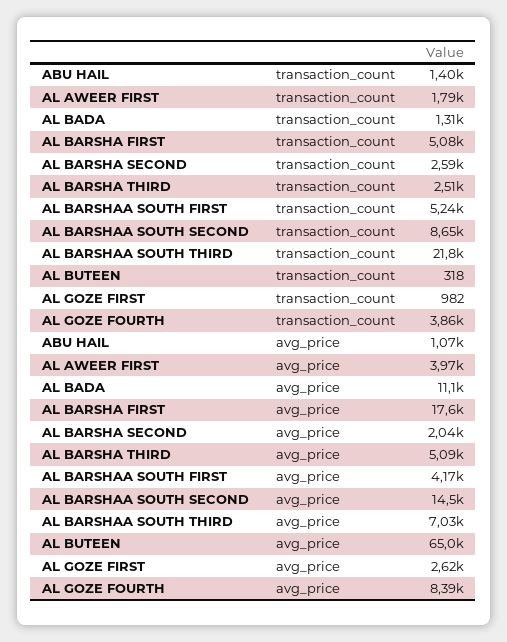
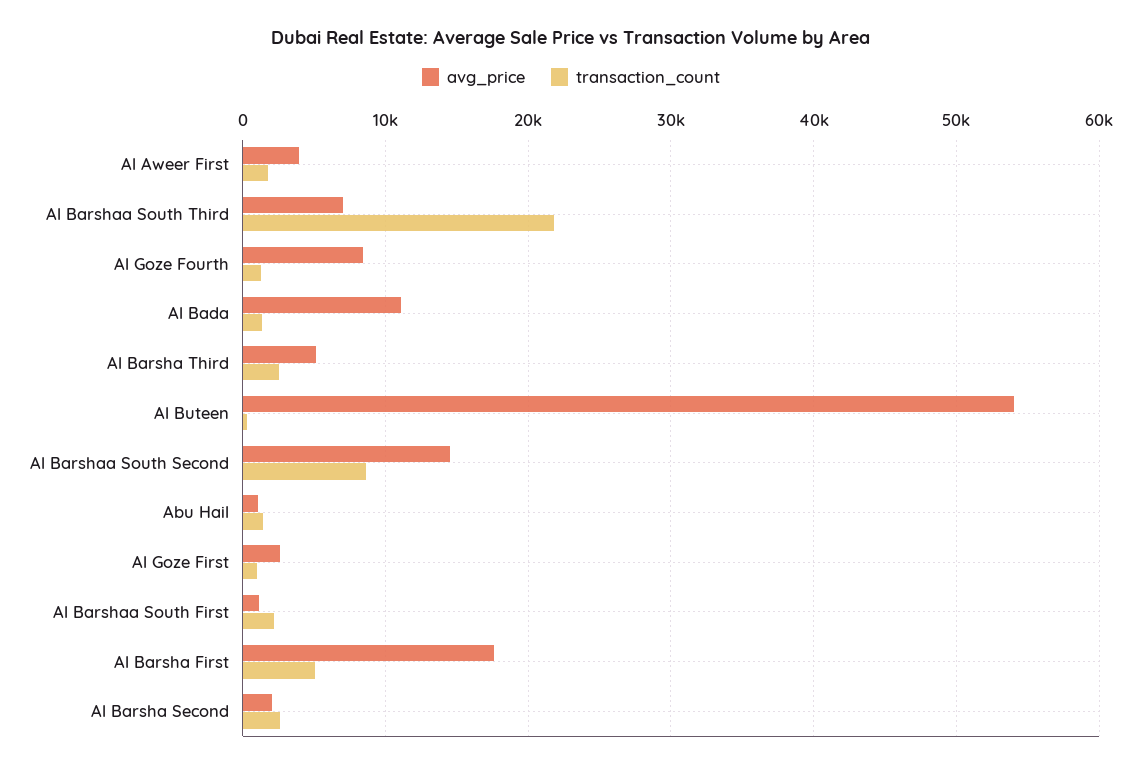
transaction_count, AL BARSHAA SOUTH FIRST: 5240 -> 2000
transaction_count, AL GOZE FOURTH: 3860 -> 1000
avg_price, AL BARSHAA SOUTH FIRST: 4170 -> 1000
avg_price, AL BUTEEN: 65000 -> 54000

